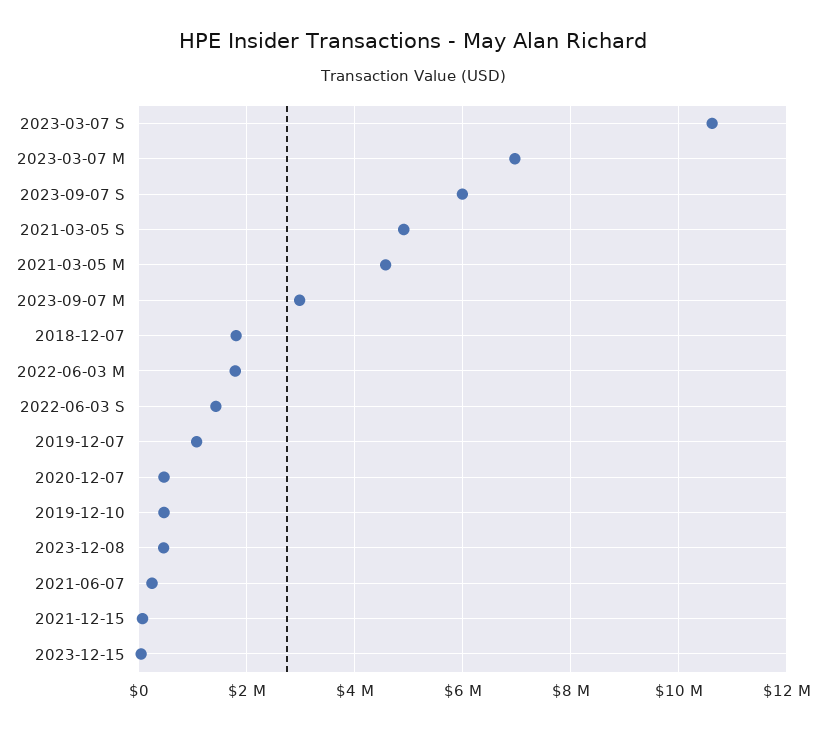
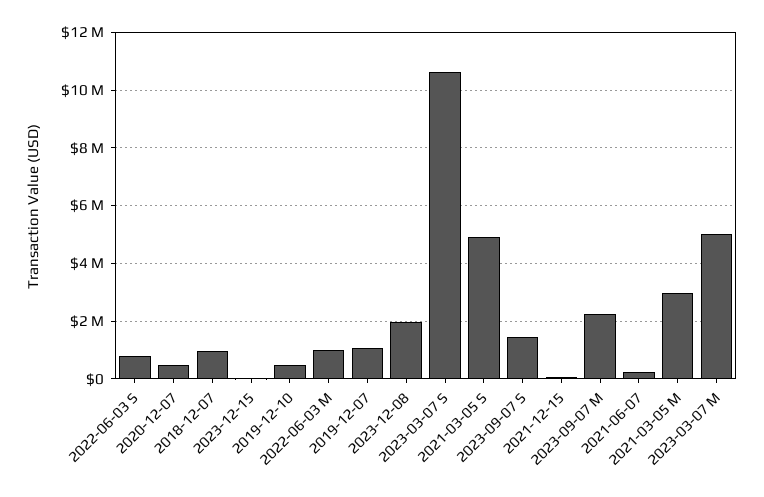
2023-03-07 M: 7000000 -> 5000000
2023-09-07 S: 6000000 -> 1500000
2021-03-05 M: 4600000 -> 3000000
2023-09-07 M: 3000000 -> 2250000
2018-12-07: 1800000 -> 1000000
2022-06-03 M: 1800000 -> 1000000
2022-06-03 S: 1400000 -> 750000
2023-12-08: 400000 -> 2000000

